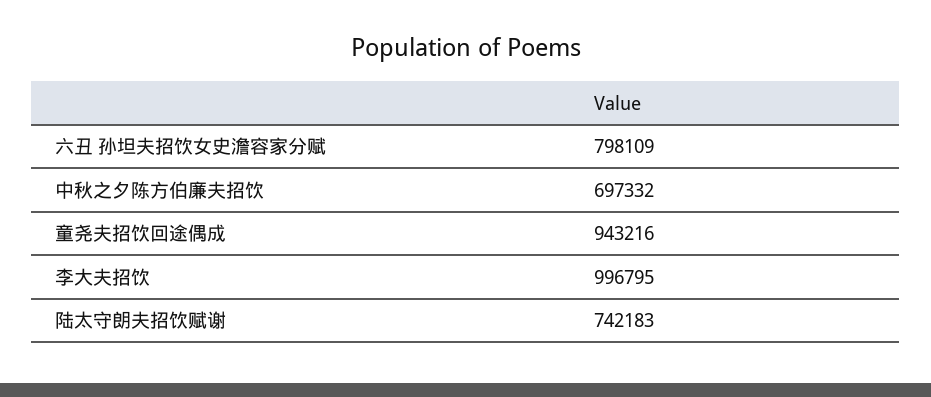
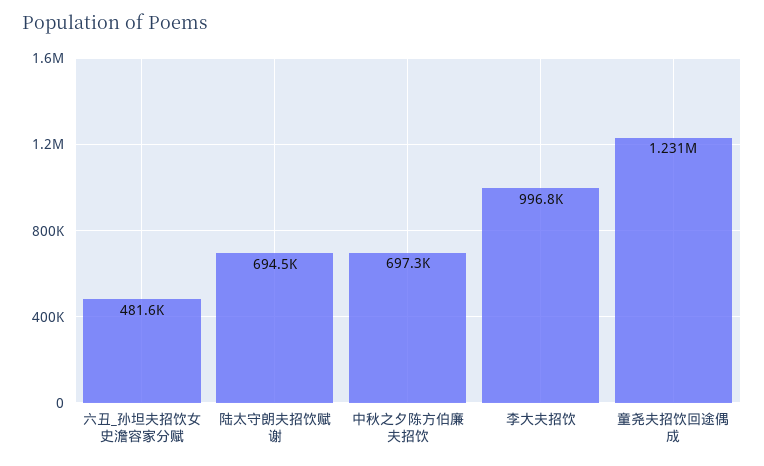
六丑 孙坦夫招饮女史澹容家分赋: 798109 -> 481600
童尧夫招饮回途偶成: 943216 -> 1231000
陆太守朗夫招饮赋谢: 742183 -> 694500

